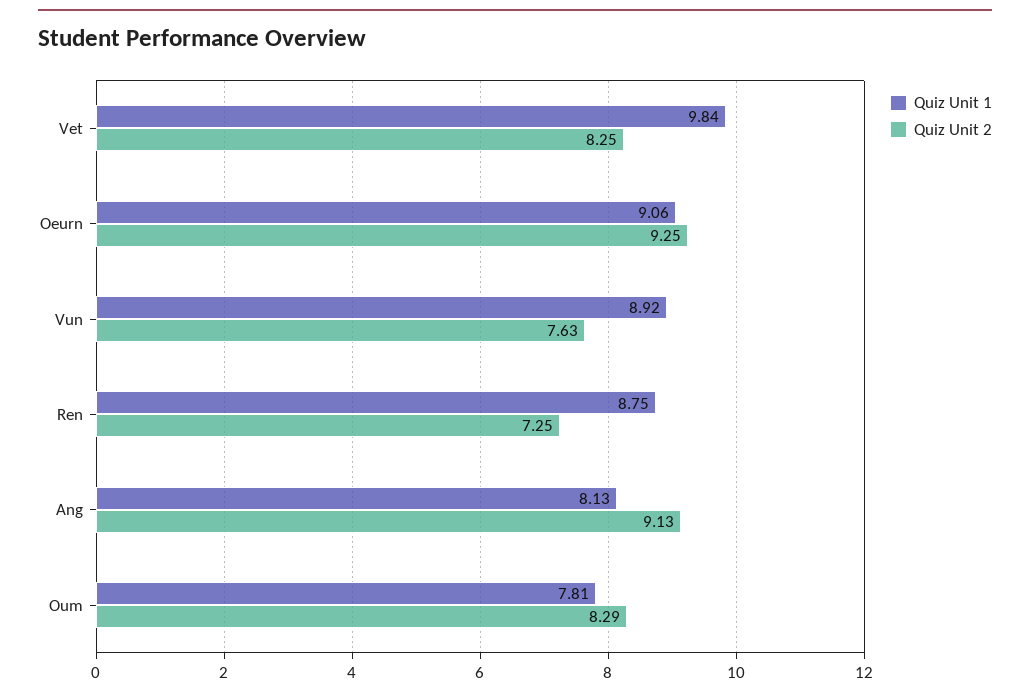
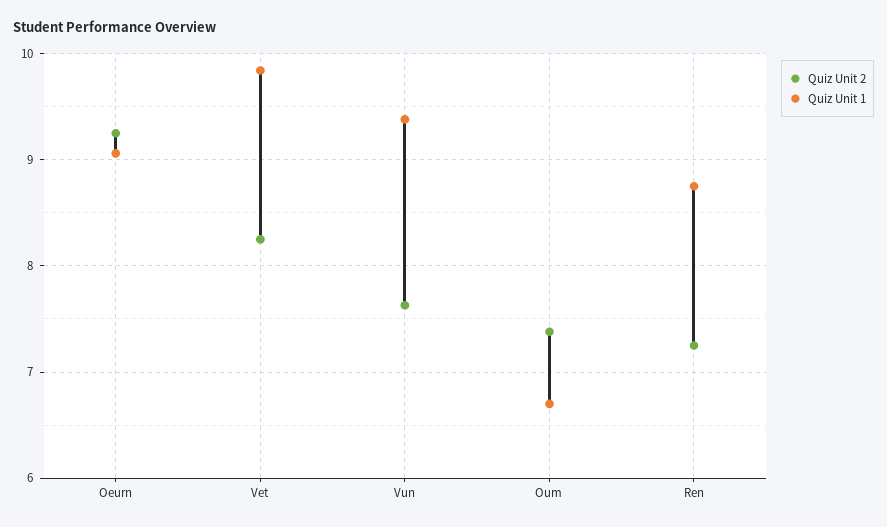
Quiz Unit 1, Vun: 8.92 -> 9.4
Quiz Unit 1, Ang: 8.13 -> none
Quiz Unit 2, Ang: 9.13 -> none
Quiz Unit 1, Oum: 7.81 -> 6.7
Quiz Unit 2, Oum: 8.29 -> 7.4

